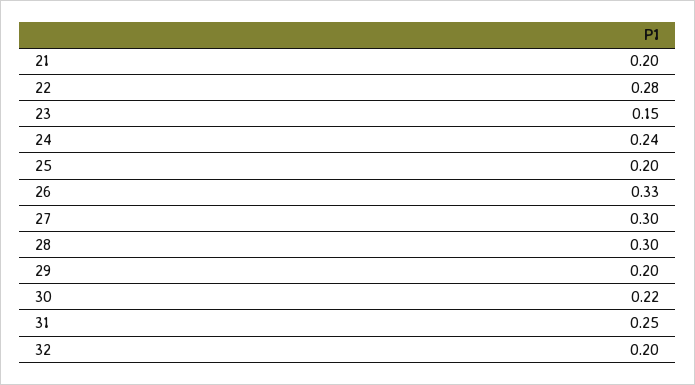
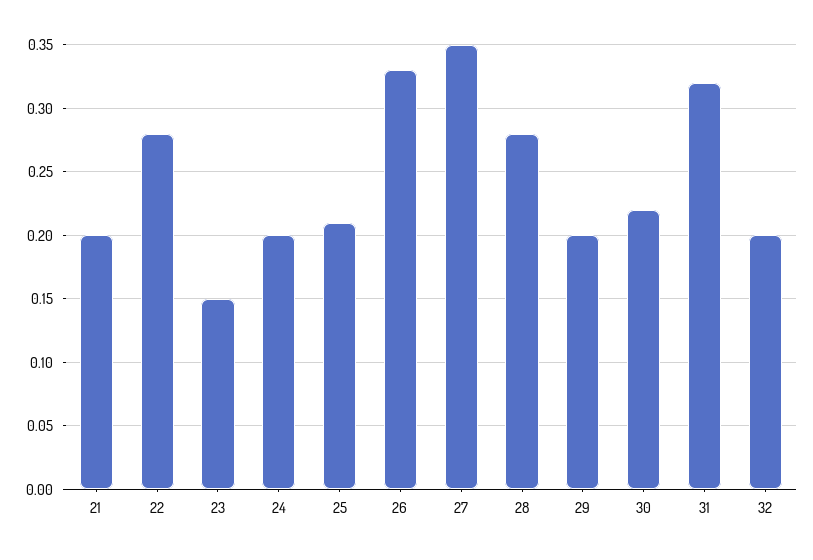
24: 0.24 -> 0.2
25: 0.2 -> 0.21
27: 0.3 -> 0.35
28: 0.3 -> 0.28
31: 0.25 -> 0.32

